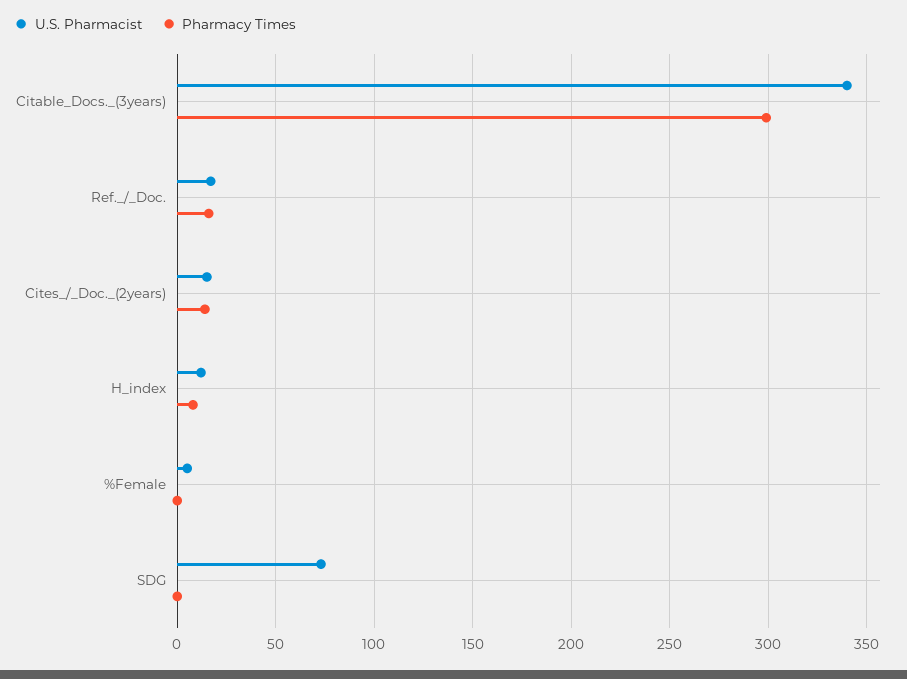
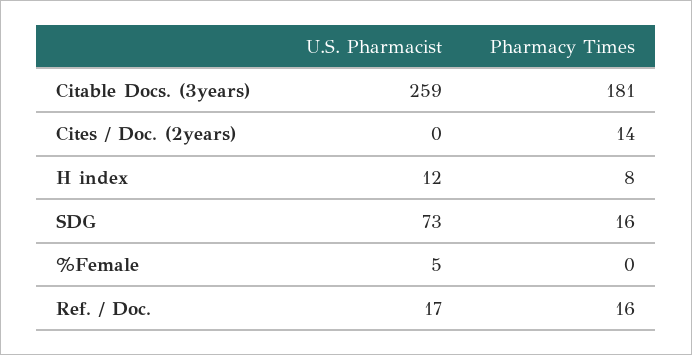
U.S. Pharmacist, Citable_Docs._(3years): 340 -> 259
Pharmacy Times, Citable_Docs._(3years): 300 -> 181
U.S. Pharmacist, Cites_/_Doc._(2years): 15 -> 0
Pharmacy Times, SDG: 0 -> 16

